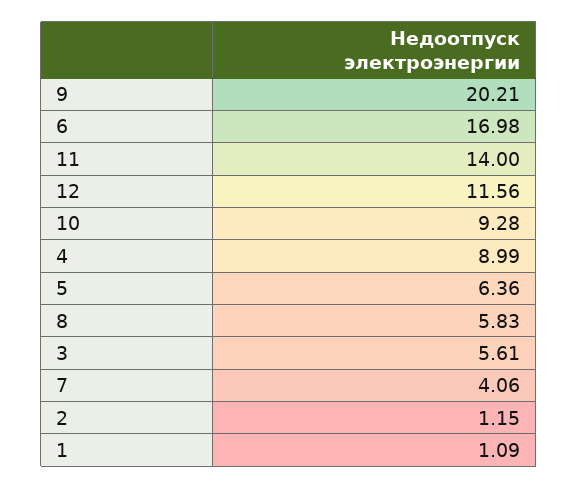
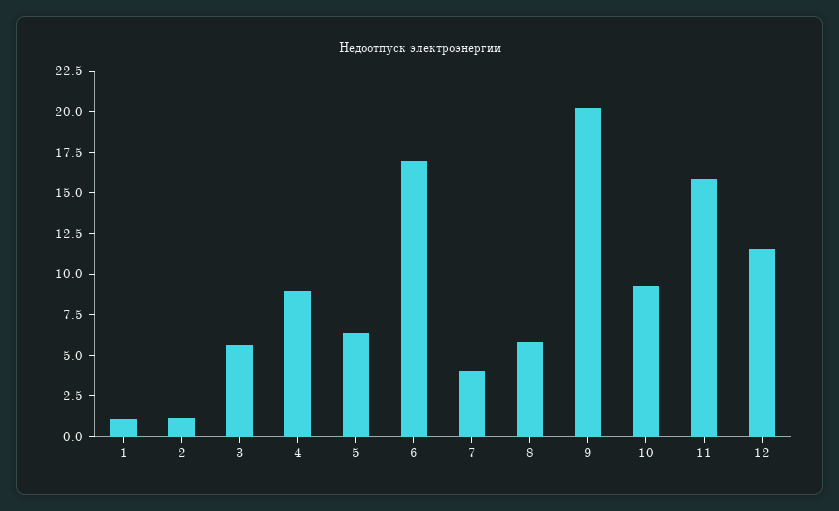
11: 14 -> 16

